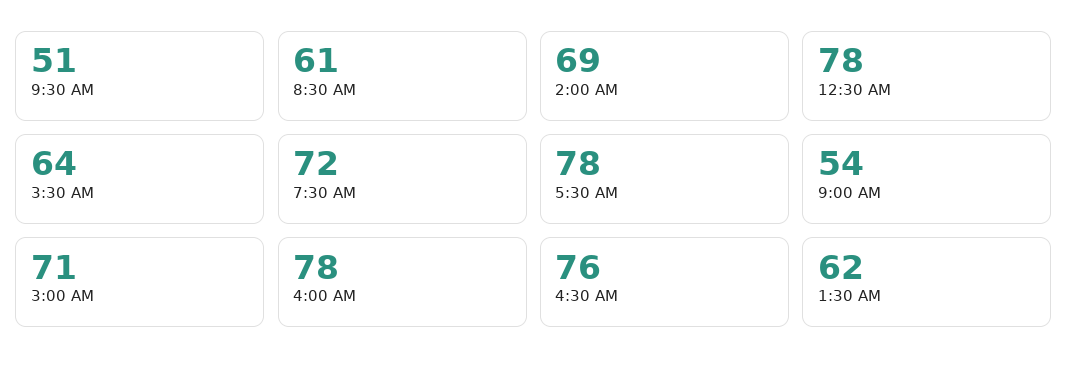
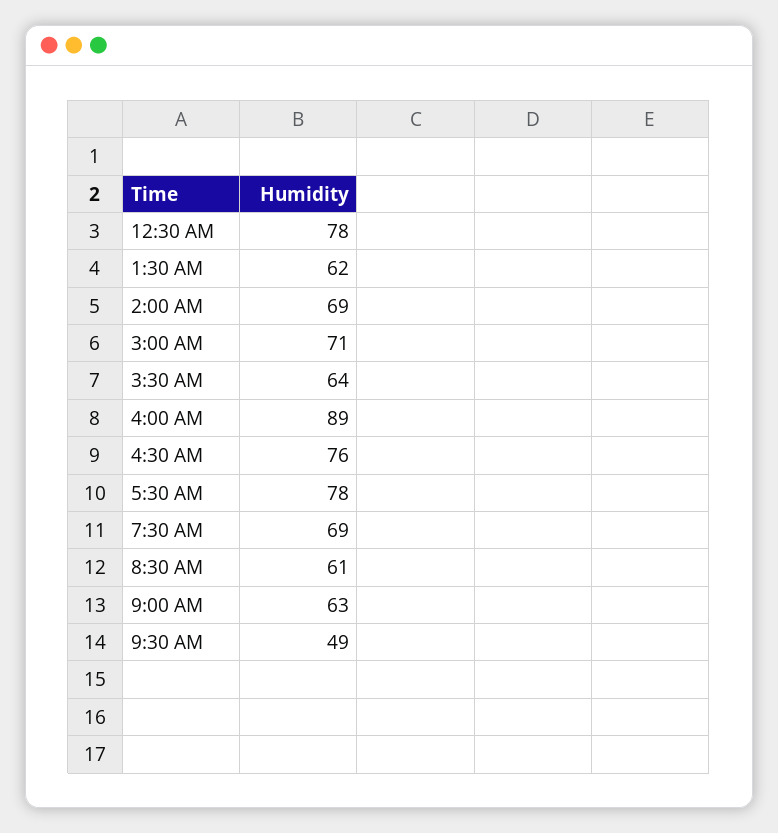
9:30 AM: 51 -> 49
7:30 AM: 72 -> 69
9:00 AM: 54 -> 63
4:00 AM: 78 -> 89

